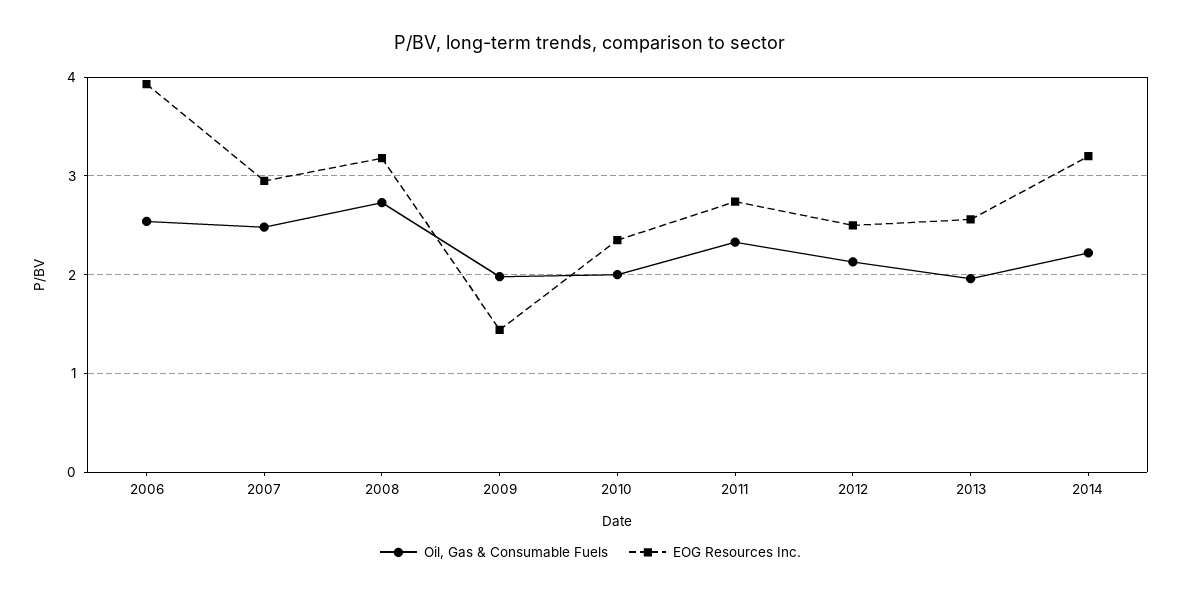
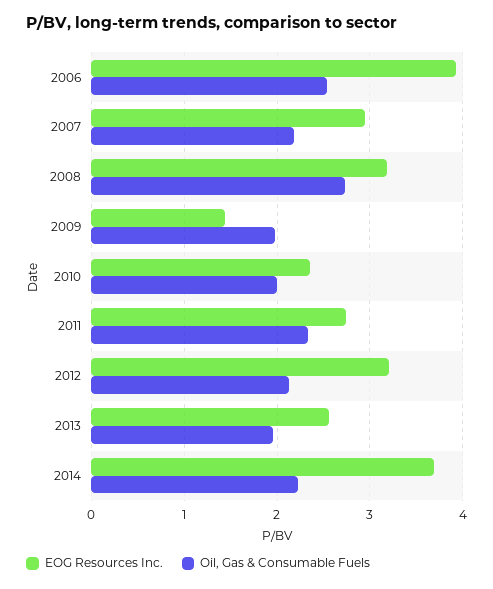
Oil, Gas & Consumable Fuels, 2007: 2.5 -> 2.2
EOG Resources Inc., 2012: 2.5 -> 3.2
EOG Resources Inc., 2014: 3.2 -> 3.7

